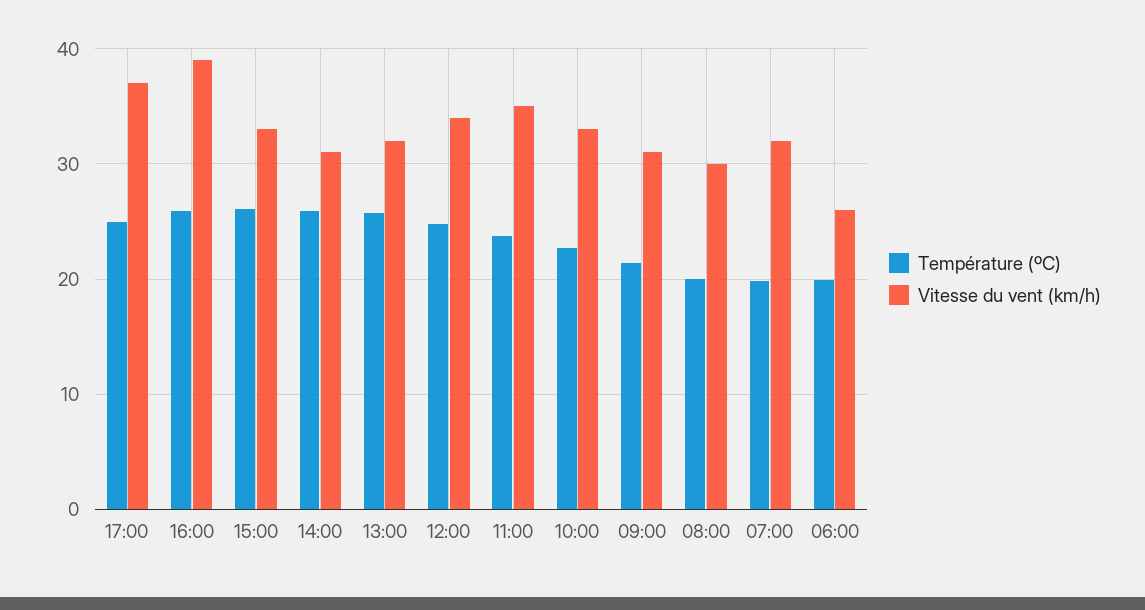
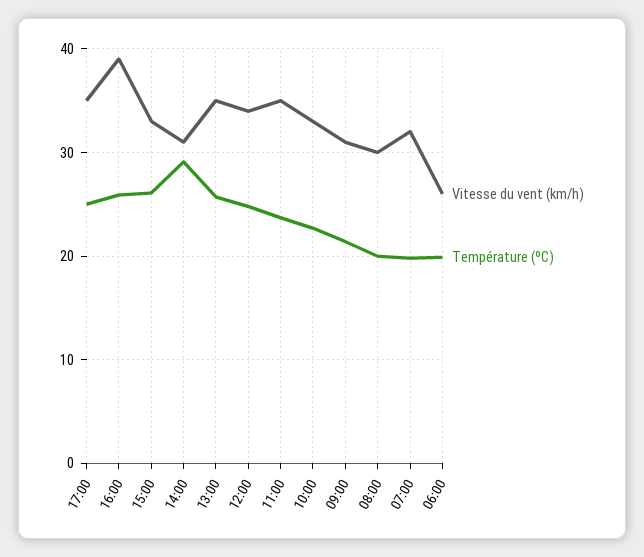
Vitesse du vent (km/h), 17:00: 37 -> 35
Température (ºC), 14:00: 26 -> 29
Vitesse du vent (km/h), 13:00: 32 -> 35

